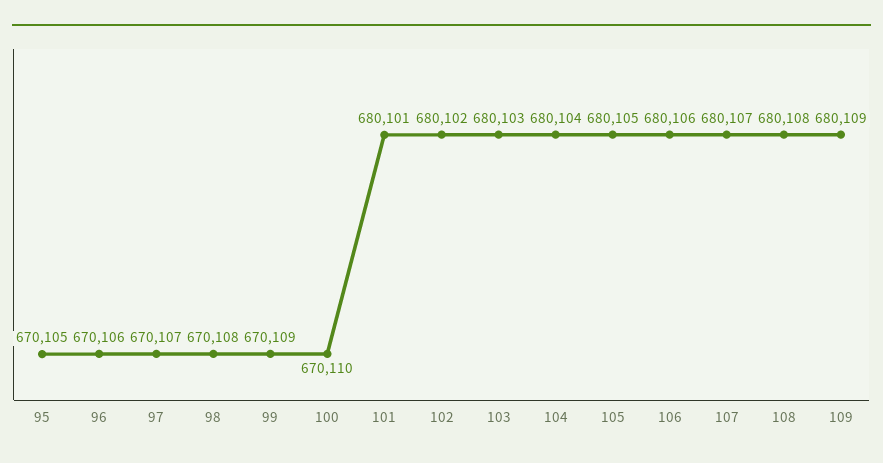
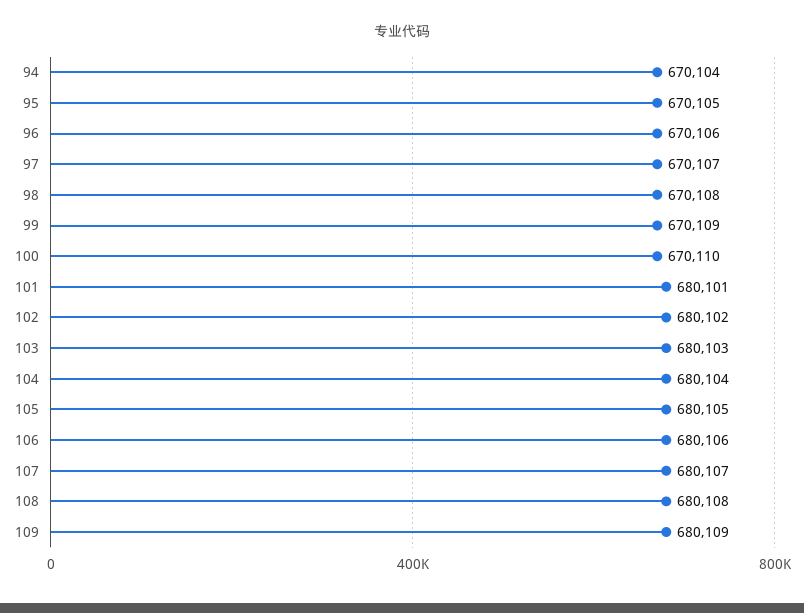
94: none -> 670104

